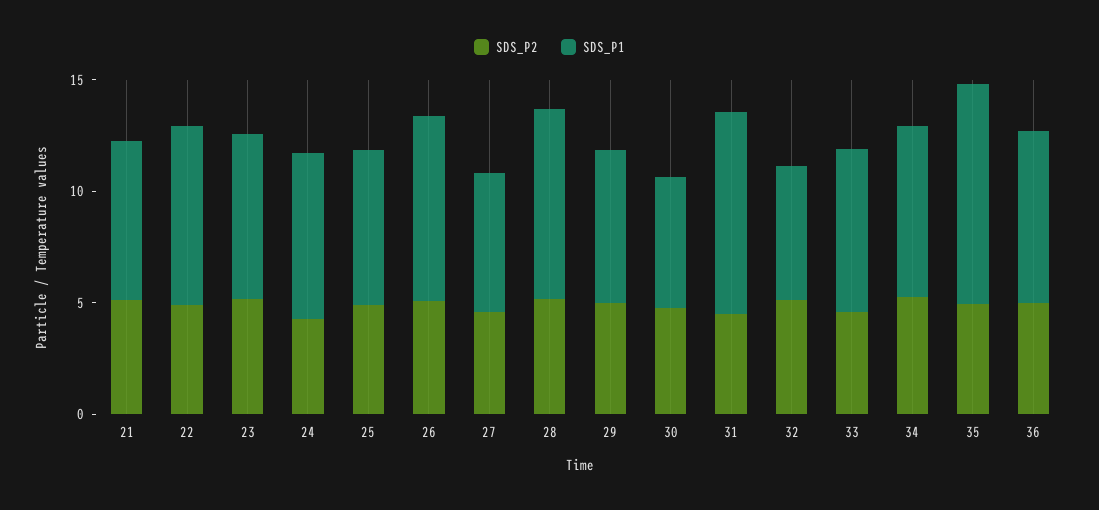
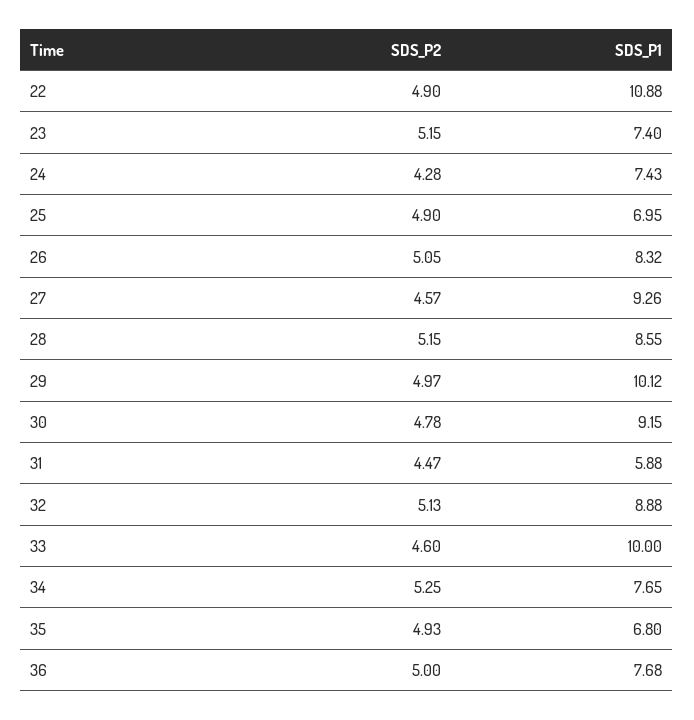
SDS_P2, 21: 5 -> none
SDS_P1, 21: 7 -> none
SDS_P1, 22: 8 -> 10.88
SDS_P1, 27: 6 -> 9.26
SDS_P1, 29: 7 -> 10.12
SDS_P1, 30: 6 -> 9.15
SDS_P1, 31: 9 -> 5.88
SDS_P1, 32: 6 -> 8.88
SDS_P1, 33: 7 -> 10
SDS_P1, 35: 10 -> 6.8

